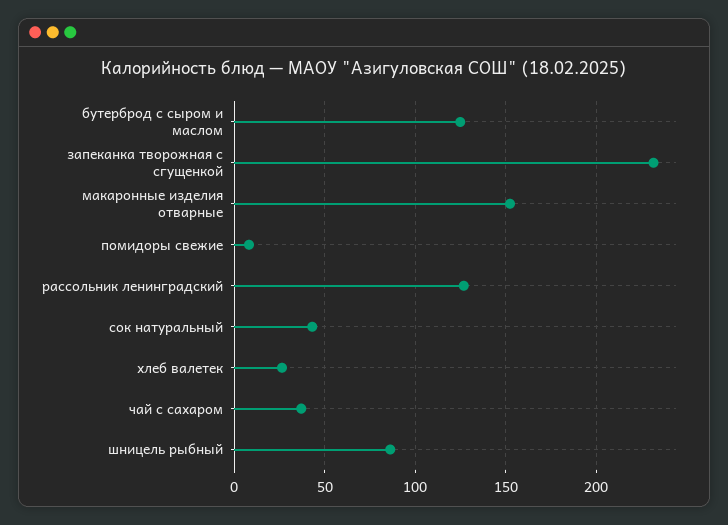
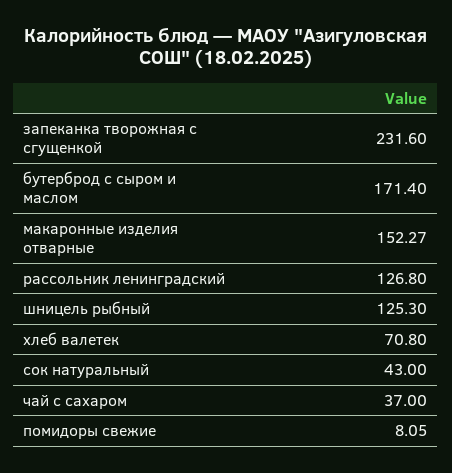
бутерброд с сыром и маслом: 125 -> 171.4
хлеб валетек: 25 -> 70.8
шницель рыбный: 85 -> 125.3

